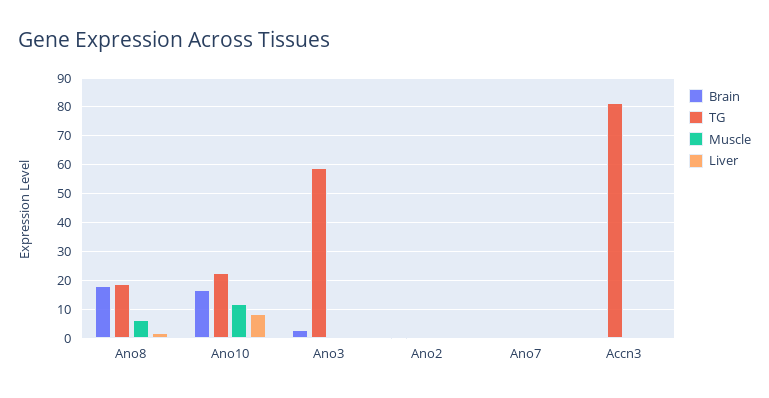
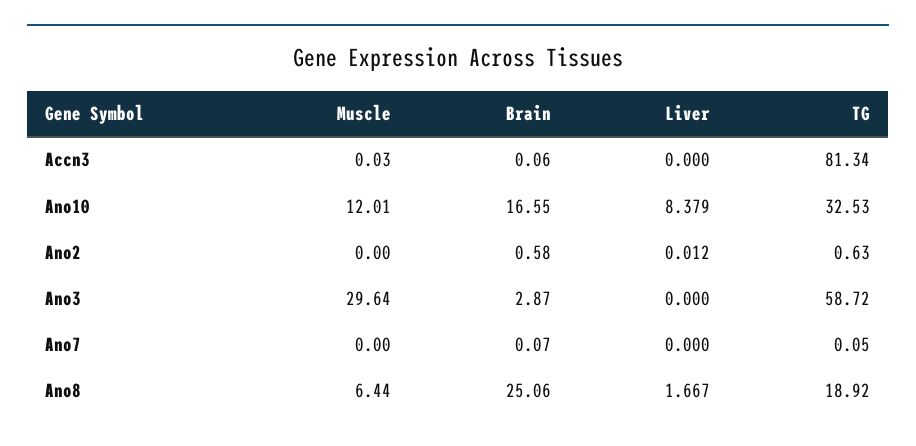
Brain, Ano8: 17.5 -> 25.06
TG, Ano10: 22.5 -> 32.53
Muscle, Ano3: 0 -> 29.64

